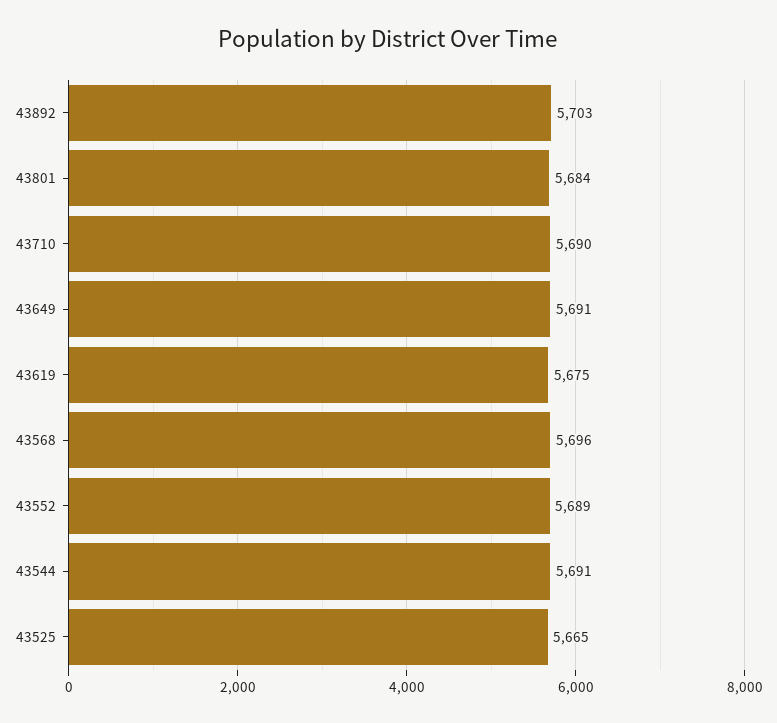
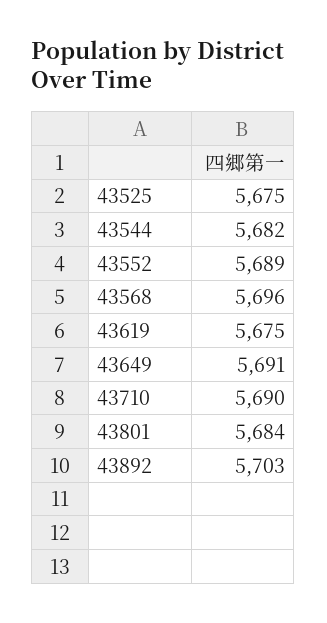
43544: 5691 -> 5682
43525: 5665 -> 5675

